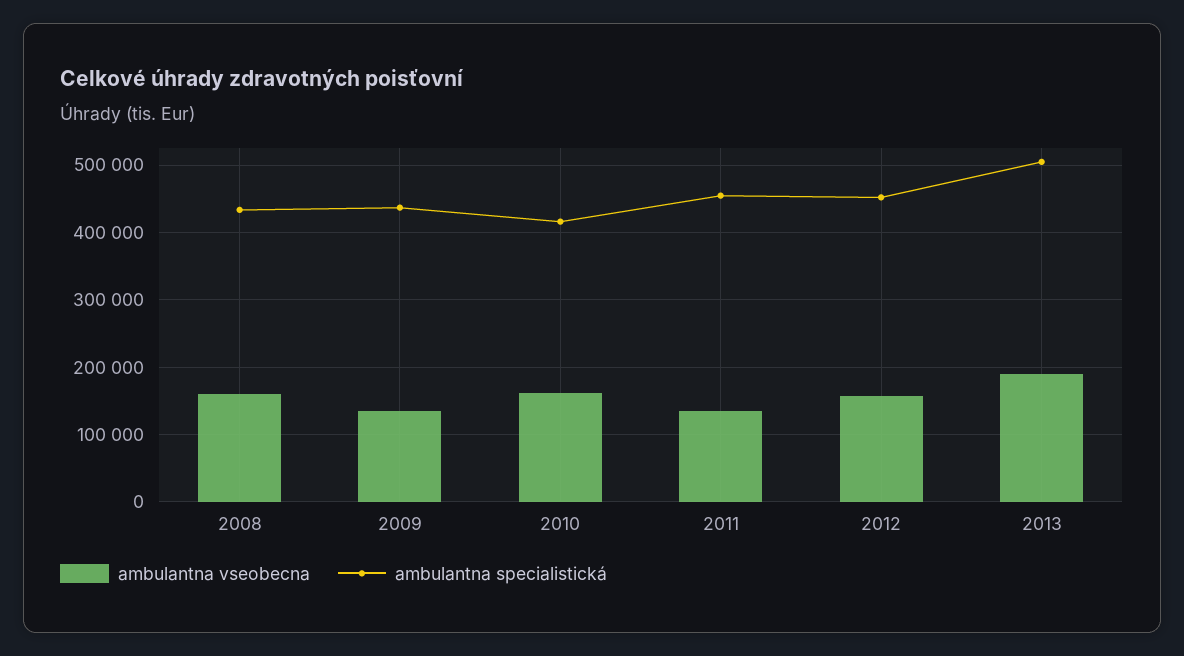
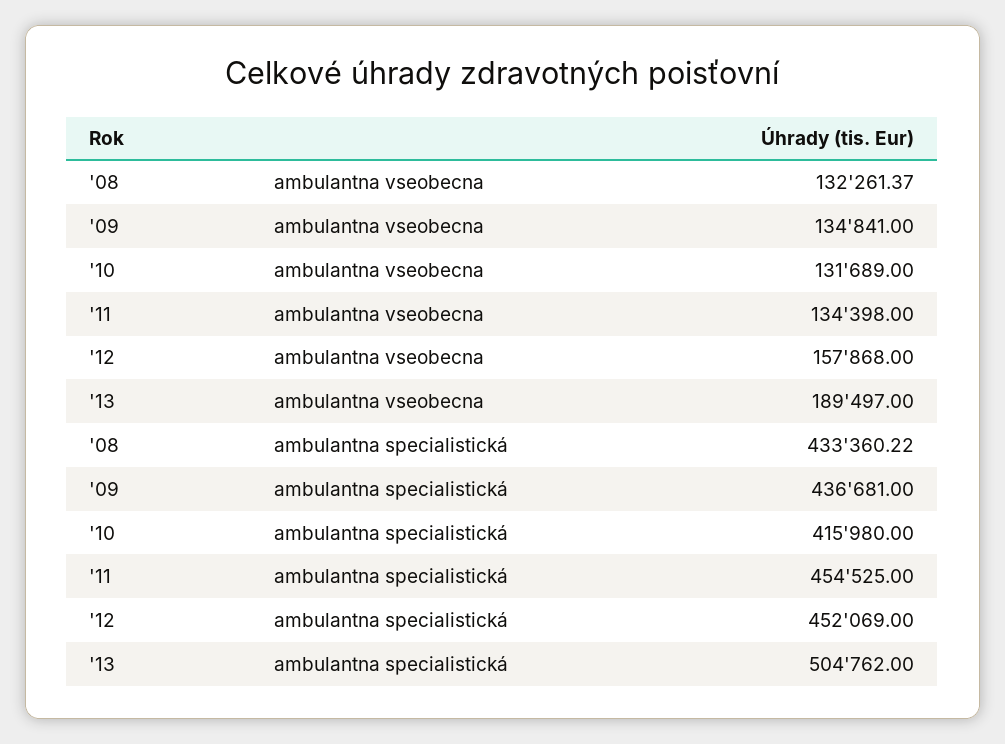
ambulantna vseobecna, 2008: 160000 -> 132261.37
ambulantna vseobecna, 2010: 160000 -> 131689

